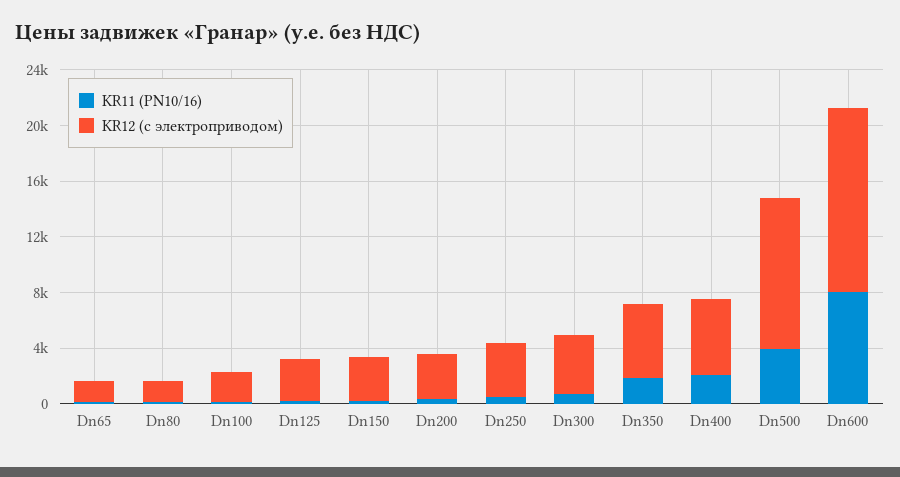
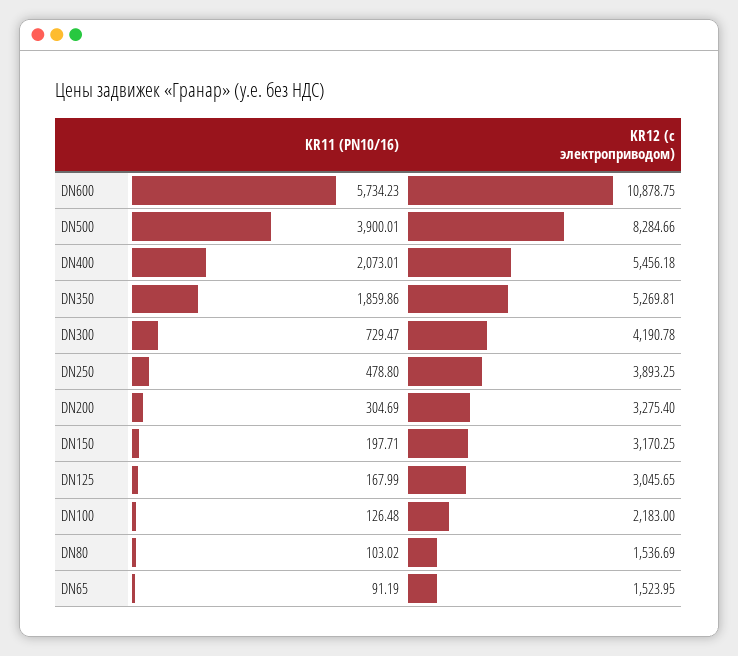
KR12 (с электроприводом), Dn500: 11000 -> 8284.66
KR11 (PN10/16), Dn600: 8000 -> 5734.23
KR12 (с электроприводом), Dn600: 13000 -> 10878.75

